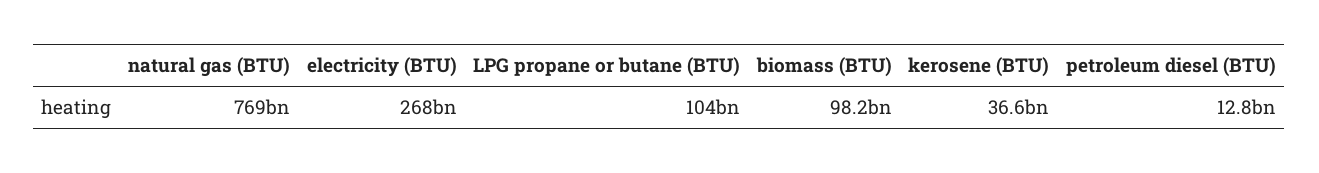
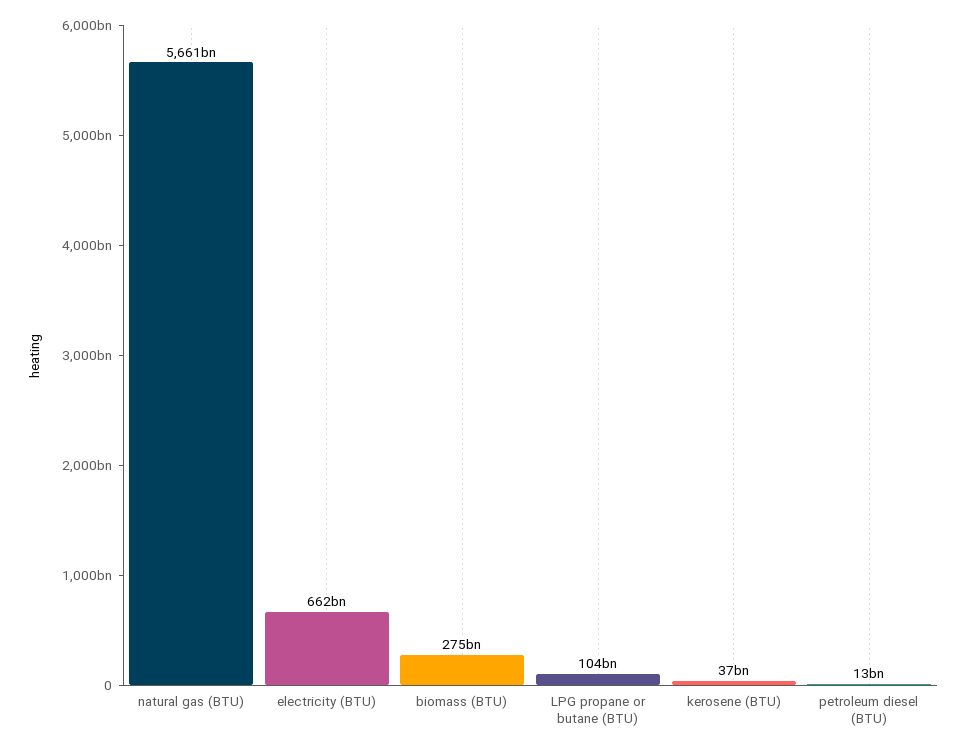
natural gas (BTU): 769000000000 -> 5661000000000
electricity (BTU): 268000000000 -> 662000000000
biomass (BTU): 98200000000 -> 275000000000

